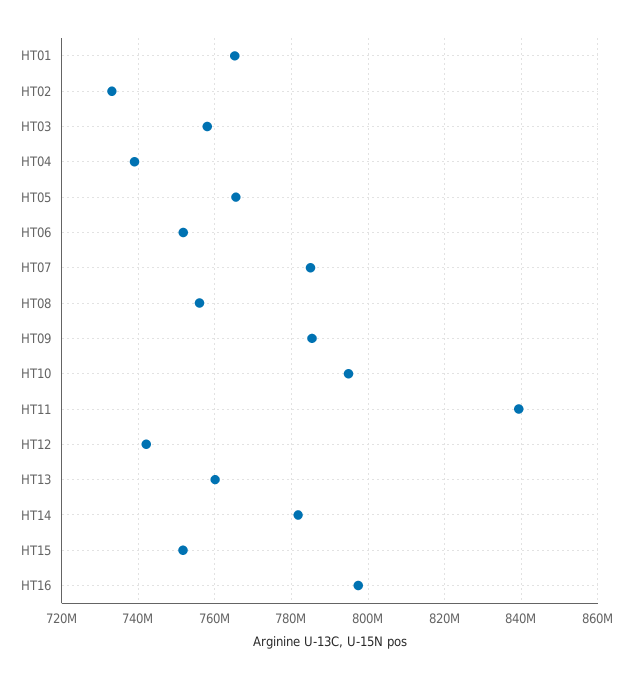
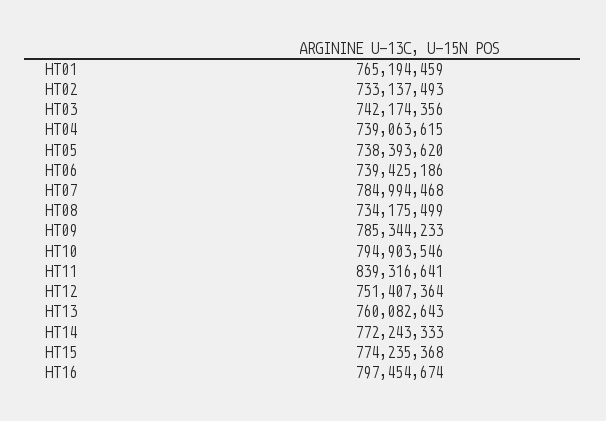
HT03: 758000000 -> 742174356
HT05: 766000000 -> 738393620
HT06: 752000000 -> 739425186
HT08: 756000000 -> 734175499
HT12: 742000000 -> 751407364
HT14: 782000000 -> 772243333
HT15: 752000000 -> 774235368

